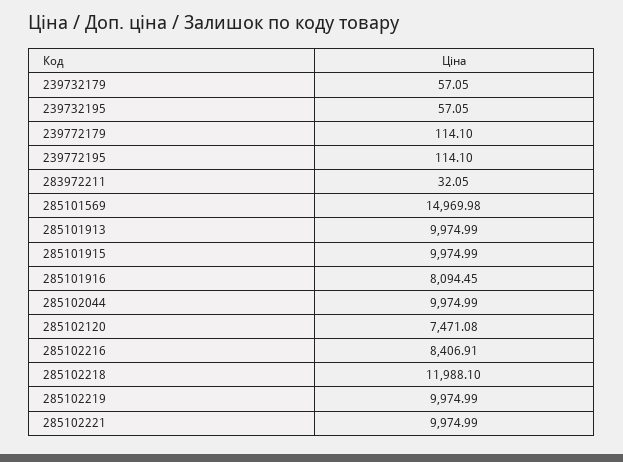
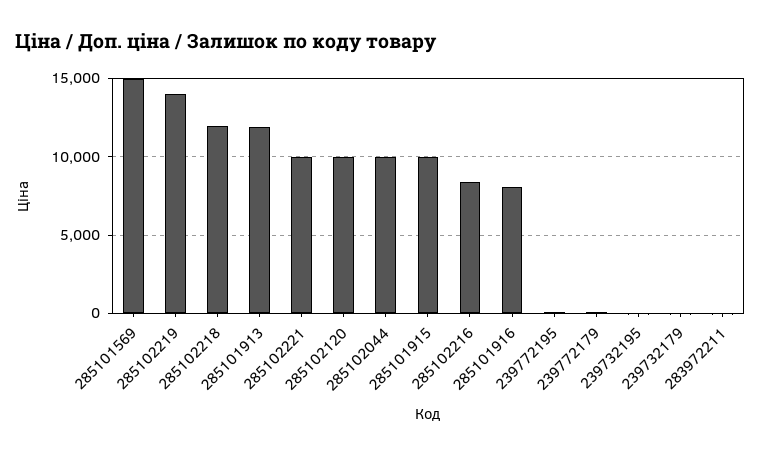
285101913: 9974.99 -> 12000
285102120: 7471.08 -> 10000
285102219: 9974.99 -> 14000

